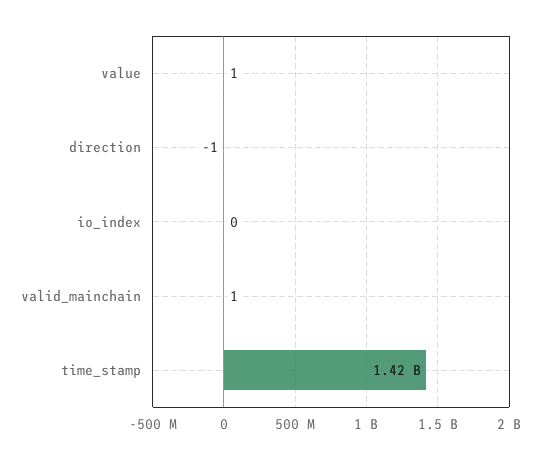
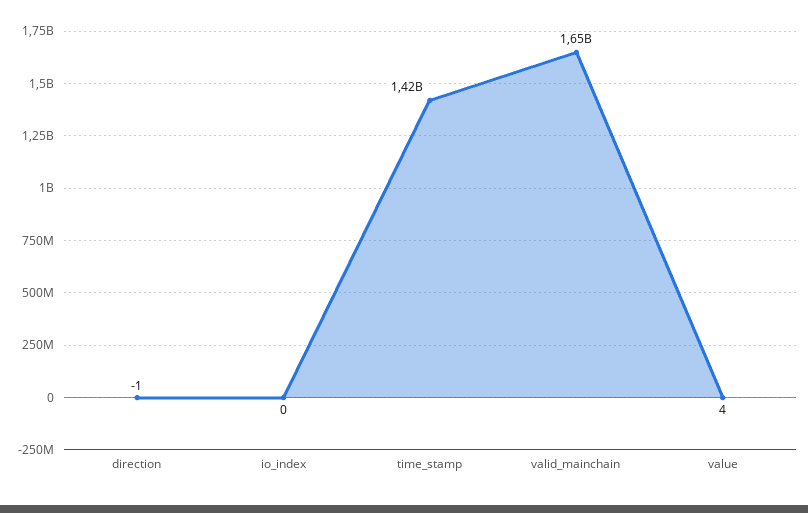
value: 1 -> 4
valid_mainchain: 1 -> 1650000000

